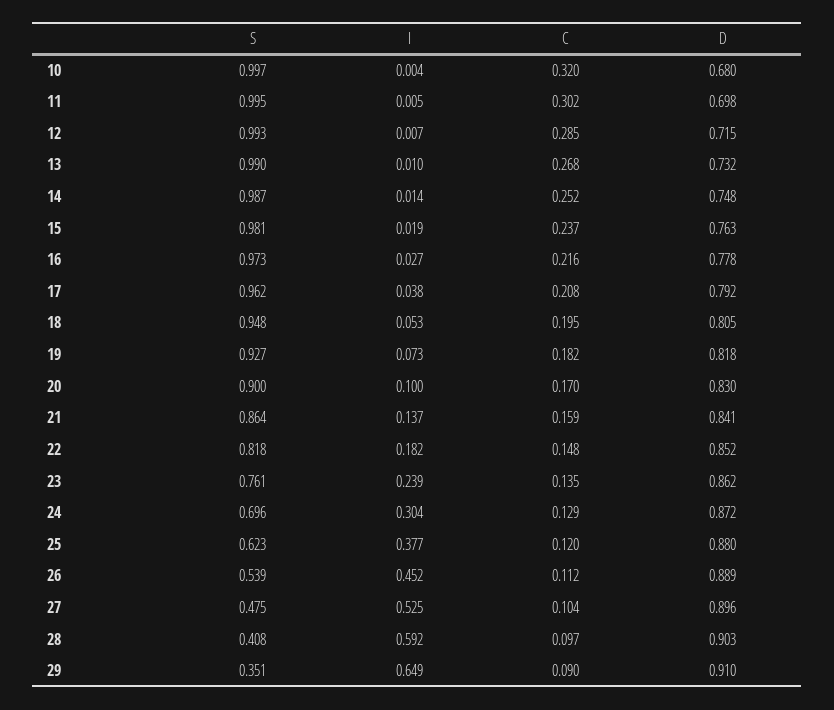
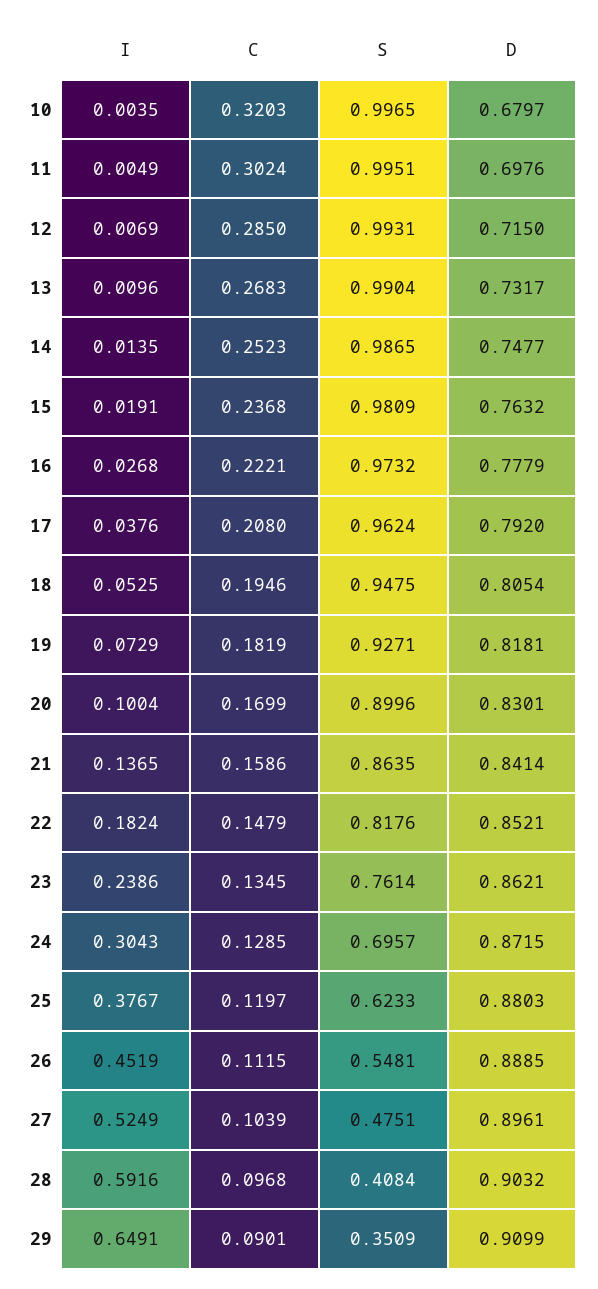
C, 16: 0.216 -> 0.2221
S, 26: 0.539 -> 0.5481

